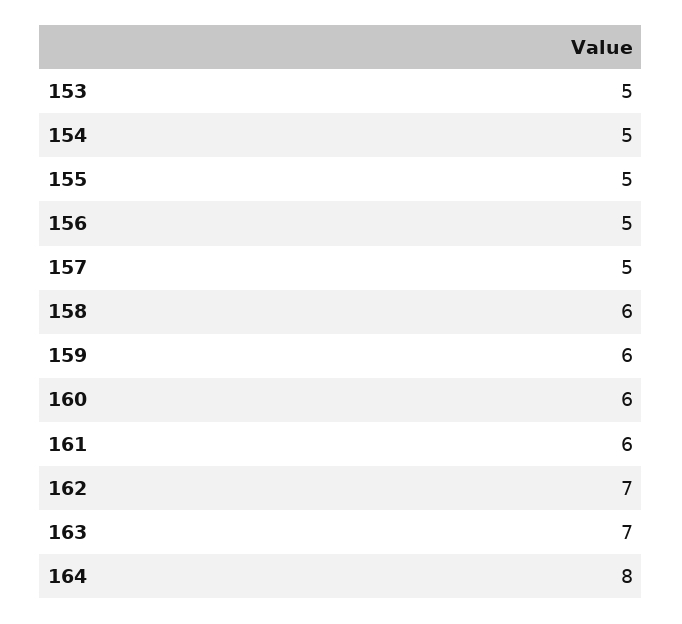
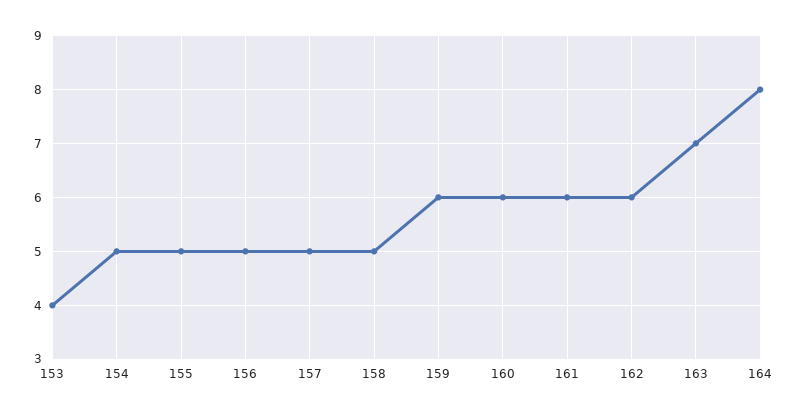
153: 5 -> 4
158: 6 -> 5
162: 7 -> 6

